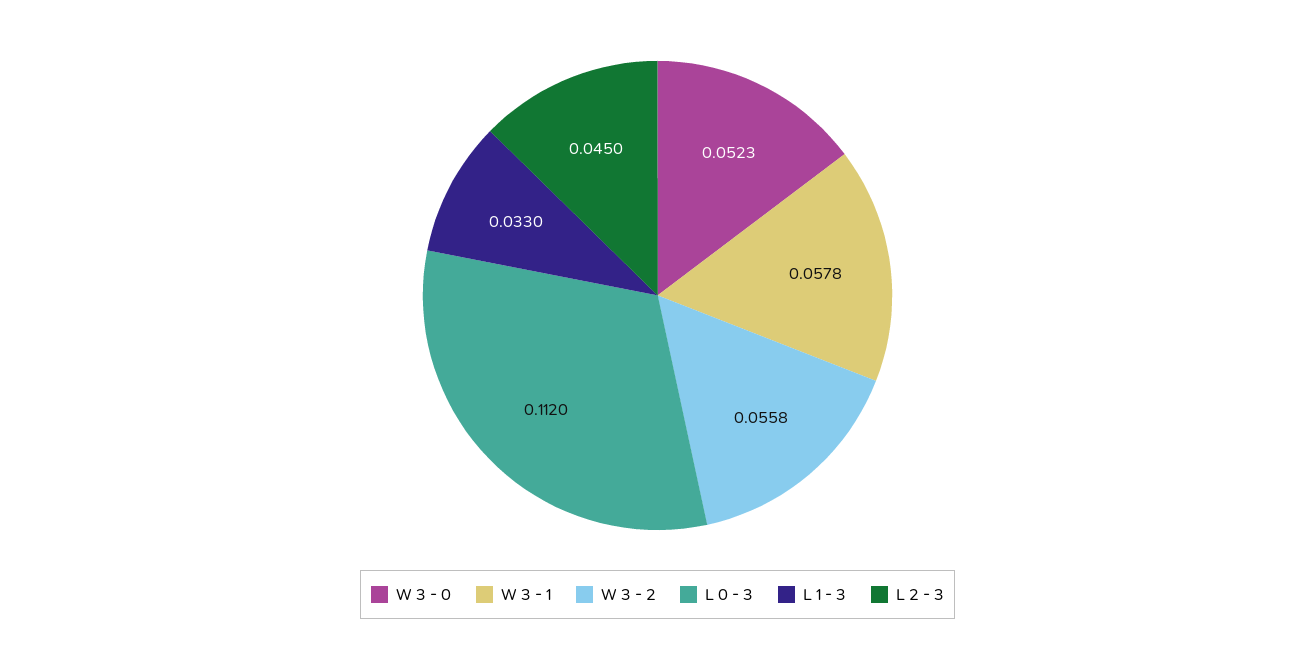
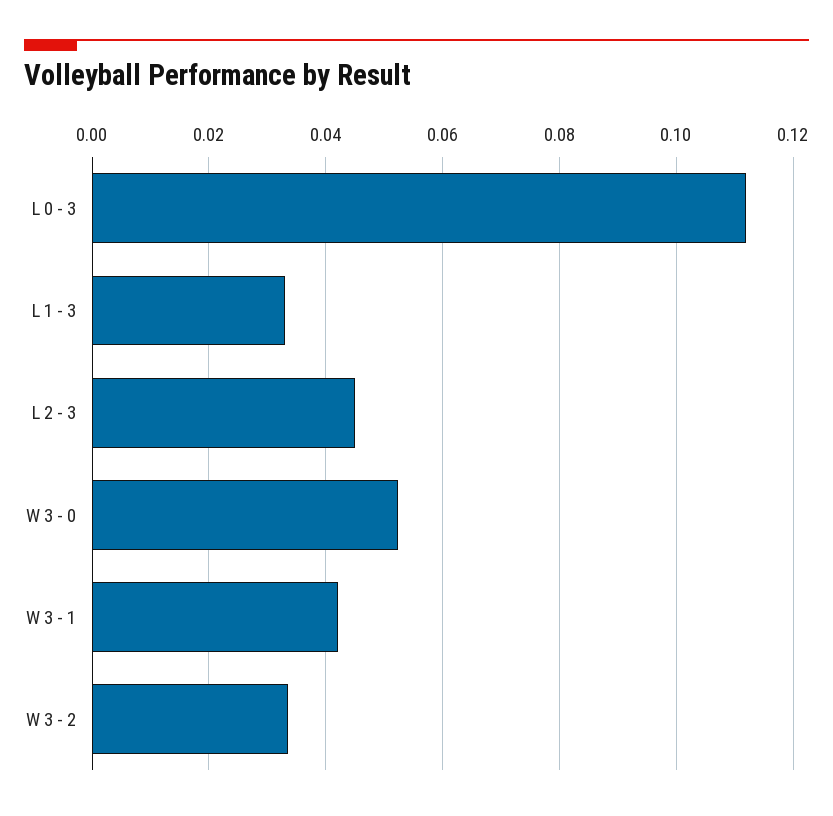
W 3 - 1: 0.0578 -> 0.042
W 3 - 2: 0.0558 -> 0.034

